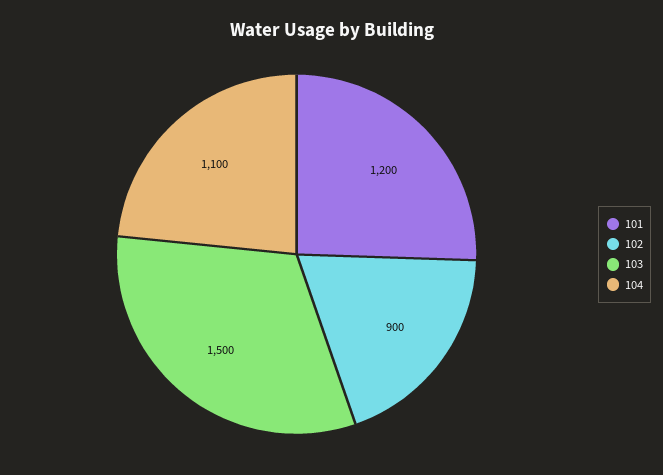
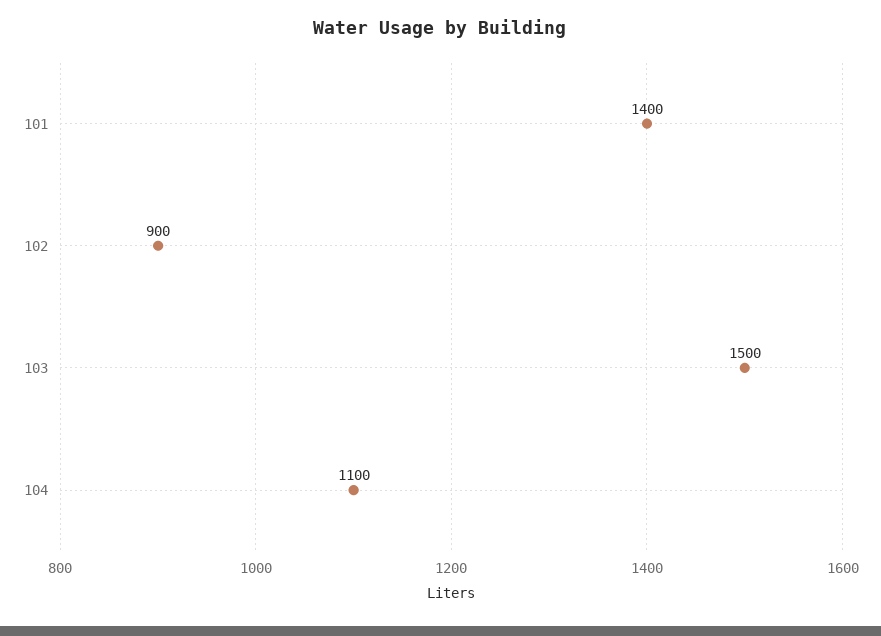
101: 1200 -> 1400

